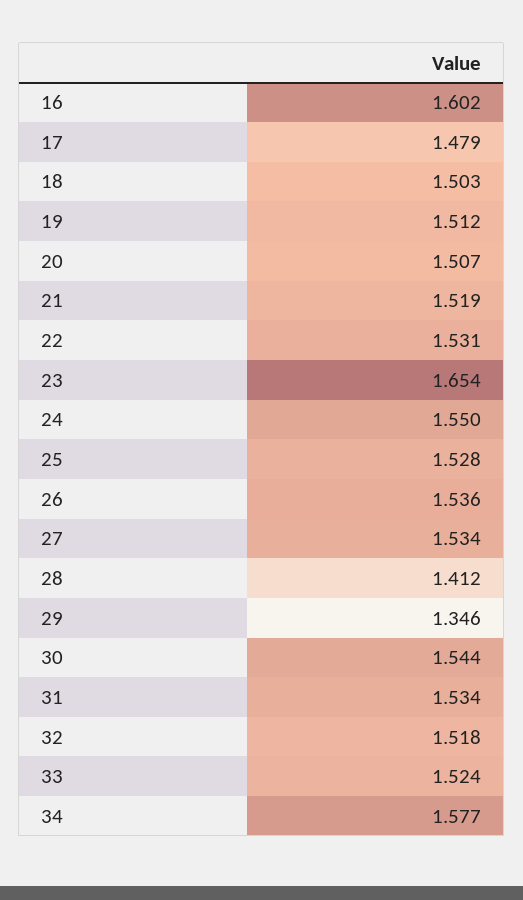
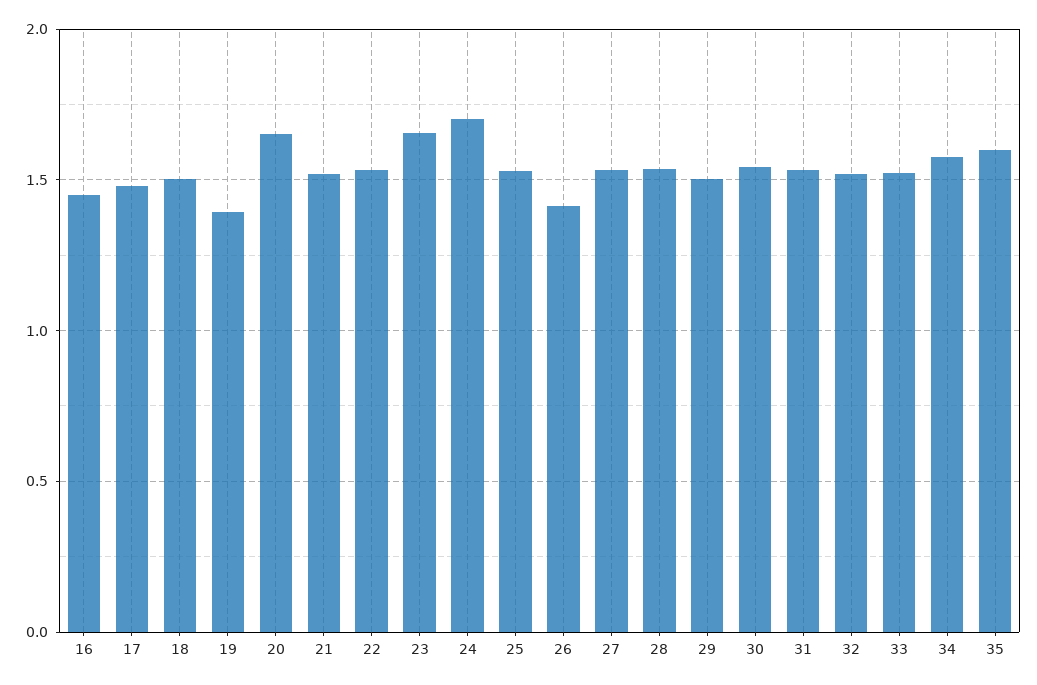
16: 1.602 -> 1.45
19: 1.512 -> 1.4
20: 1.507 -> 1.65
24: 1.55 -> 1.7
26: 1.536 -> 1.4
28: 1.412 -> 1.55
29: 1.346 -> 1.5
35: none -> 1.6

